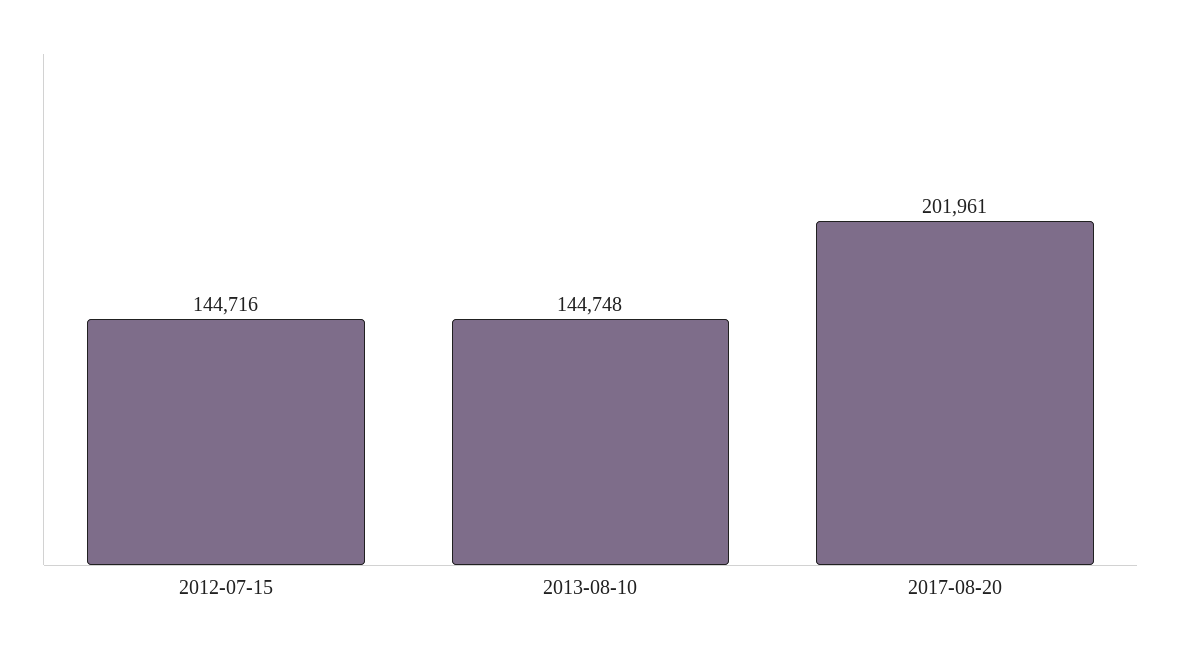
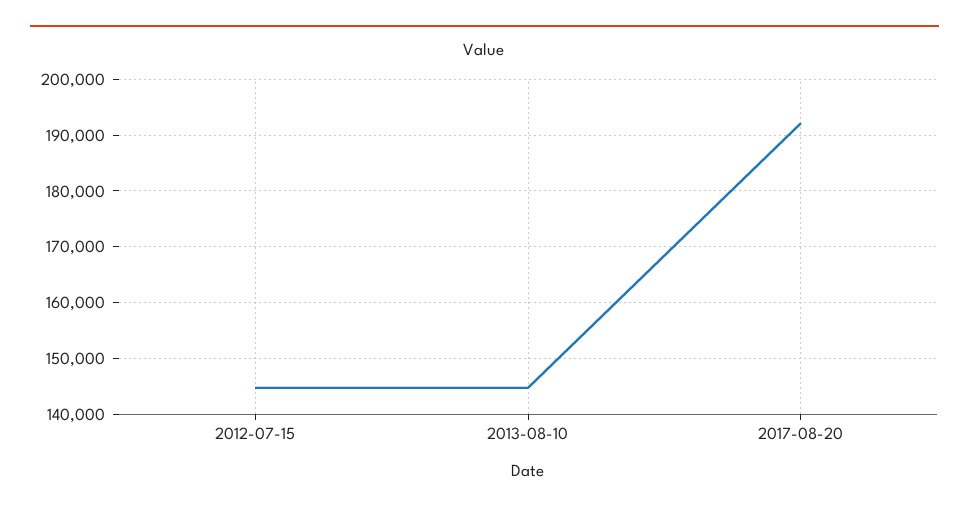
2017-08-20: 201961 -> 192000

